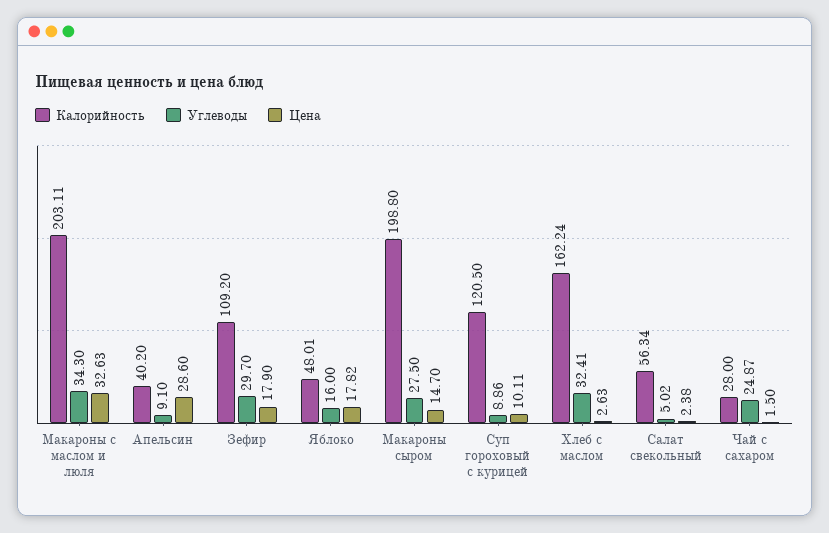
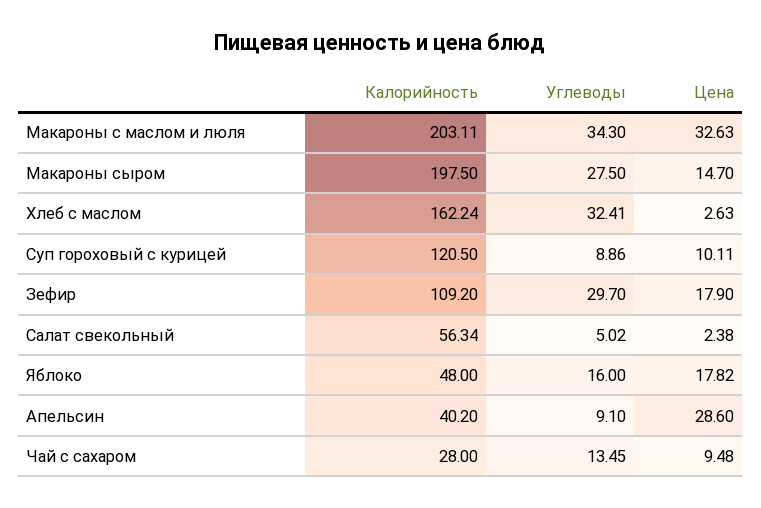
Калорийность, Яблоко: 48.01 -> 48
Калорийность, Макароны сыром: 198.8 -> 197.5
Углеводы, Чай с сахаром: 24.87 -> 13.45
Цена, Чай с сахаром: 1.5 -> 9.48

